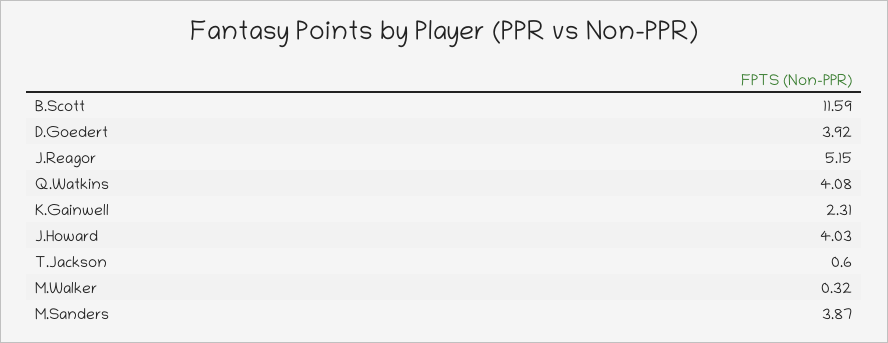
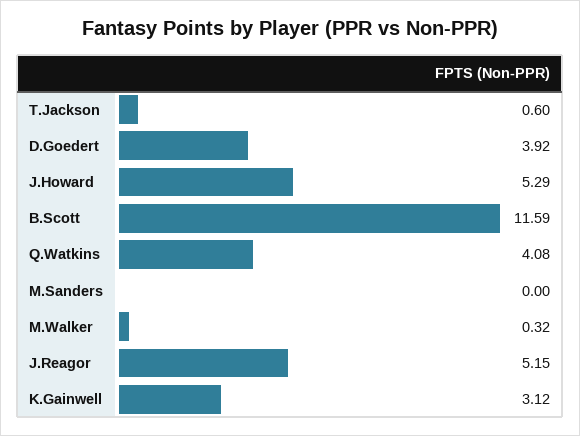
K.Gainwell: 2.31 -> 3.12
J.Howard: 4.03 -> 5.29
M.Sanders: 3.87 -> 0

